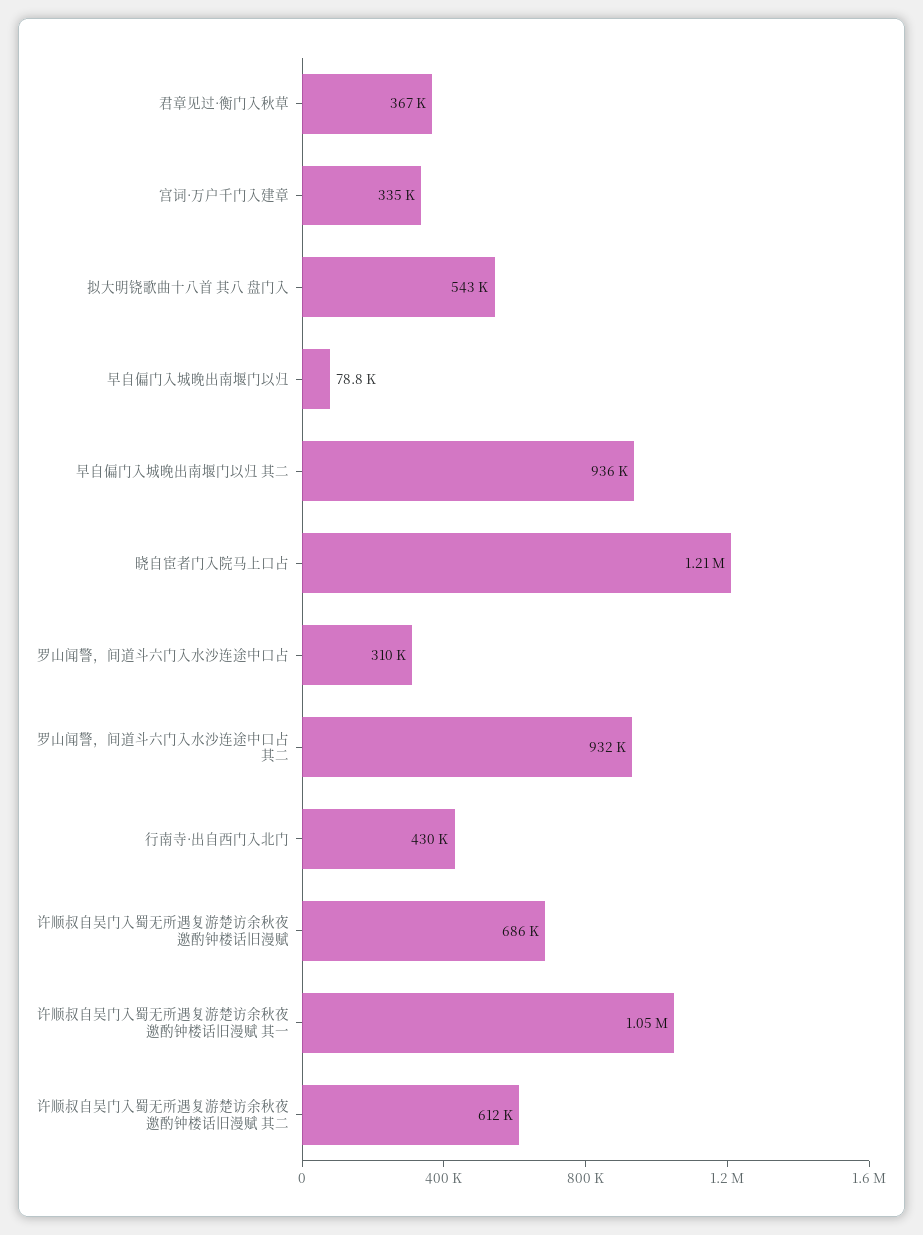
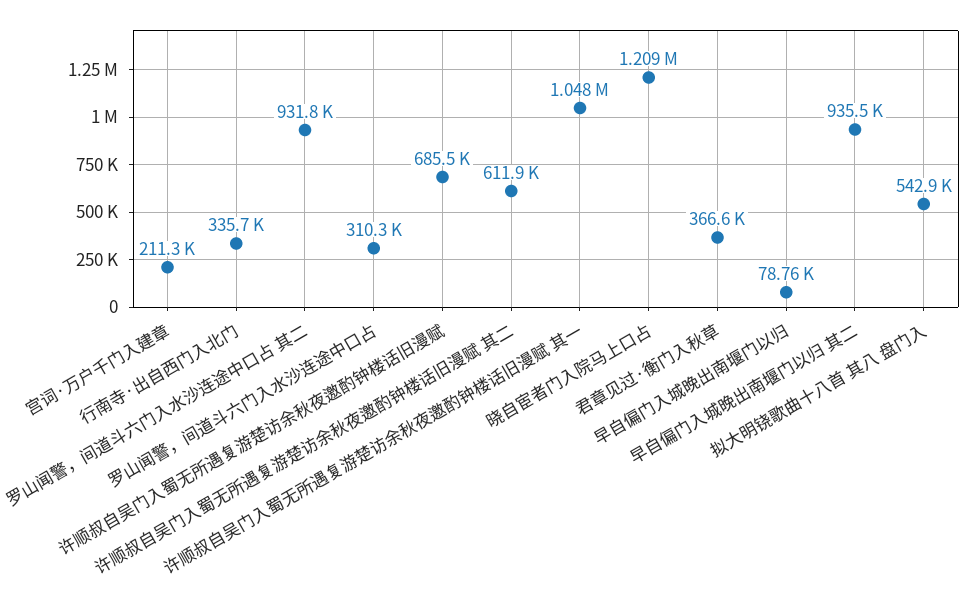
宫词·万户千门入建章: 335000 -> 211300
行南寺·出自西门入北门: 430000 -> 335700

